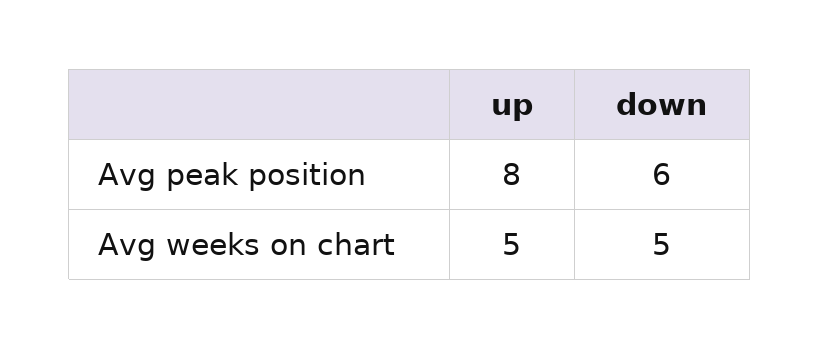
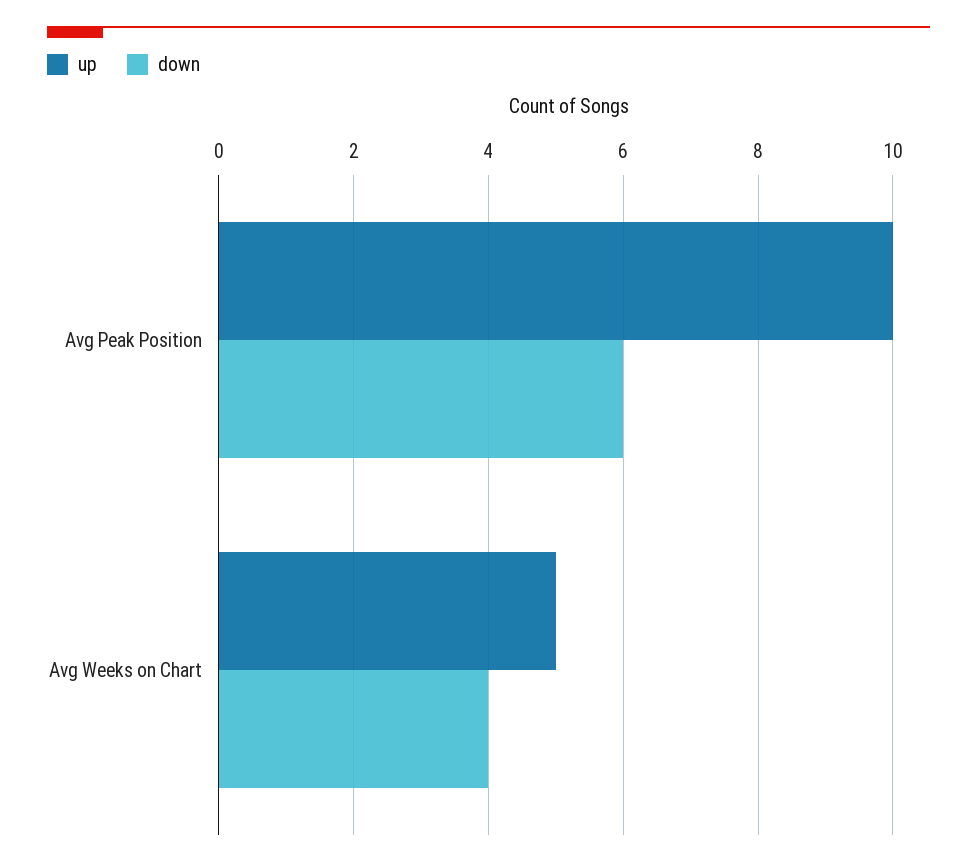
up, Avg peak position: 8 -> 10
down, Avg weeks on chart: 5 -> 4

